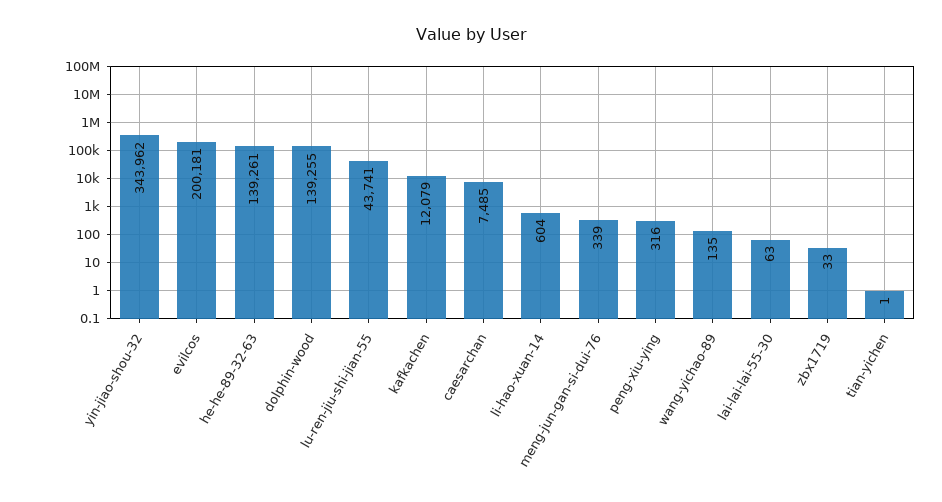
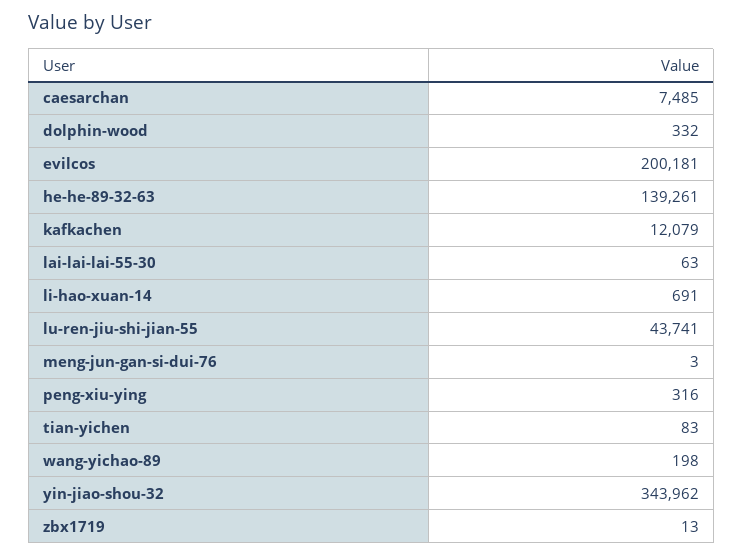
dolphin-wood: 139255 -> 332
li-hao-xuan-14: 604 -> 691
meng-jun-gan-si-dui-76: 339 -> 3
wang-yichao-89: 135 -> 198
zbx1719: 33 -> 13
tian-yichen: 1 -> 83

